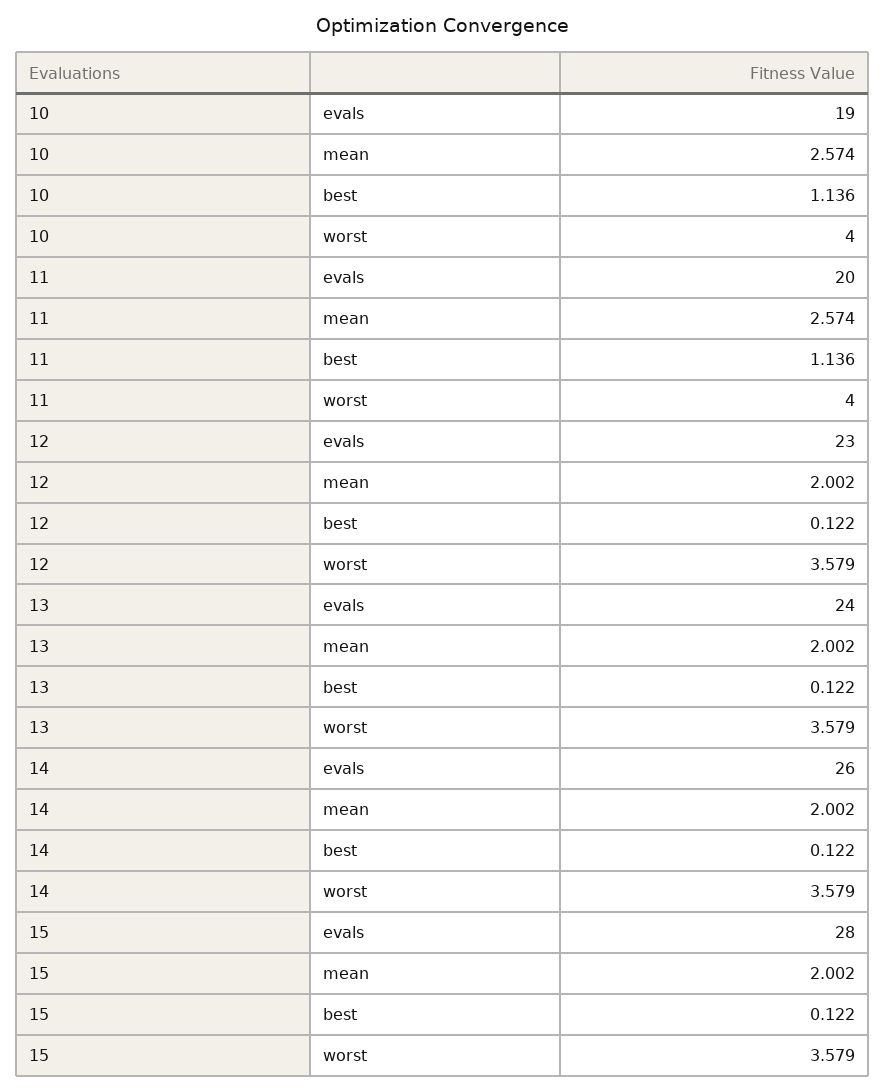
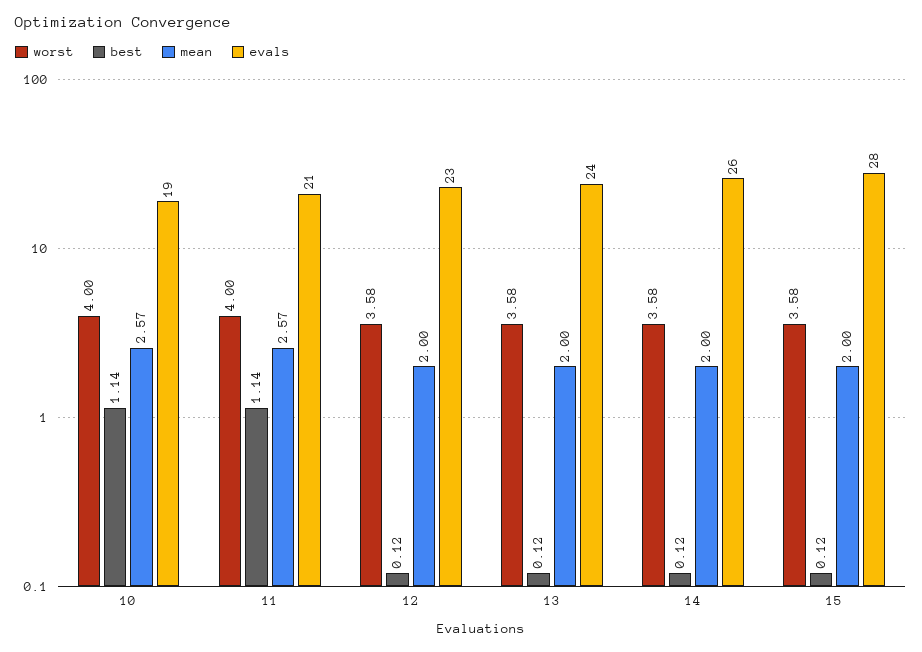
evals, 11: 20 -> 21

